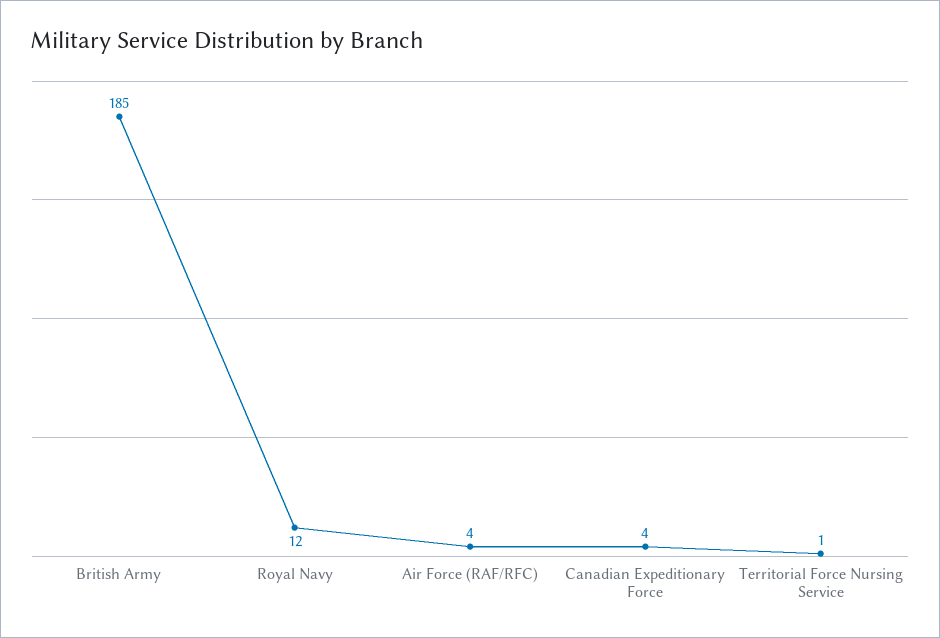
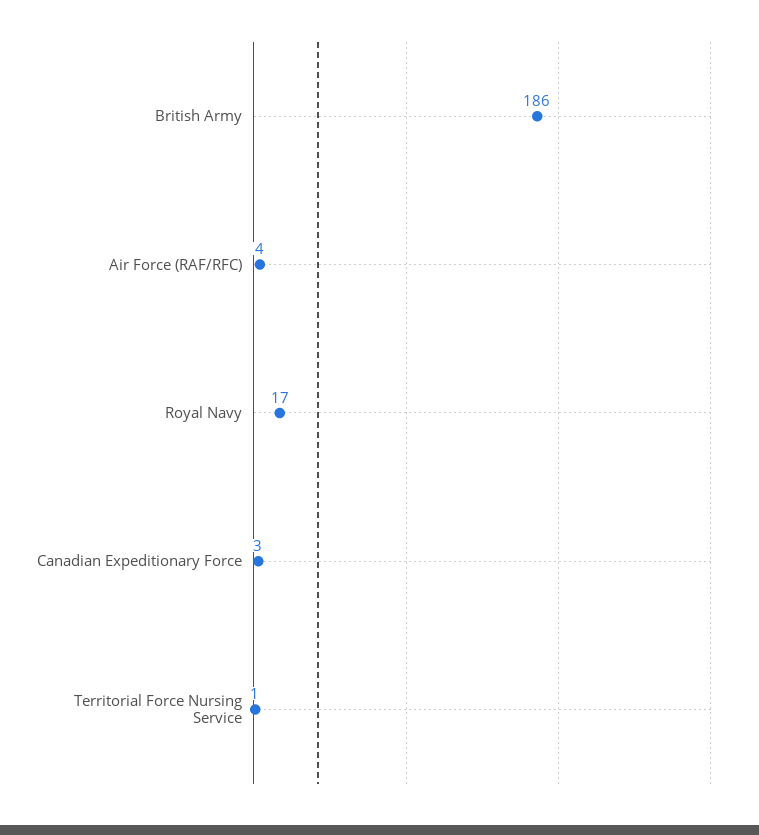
British Army: 185 -> 186
Royal Navy: 12 -> 17
Canadian Expeditionary Force: 4 -> 3

